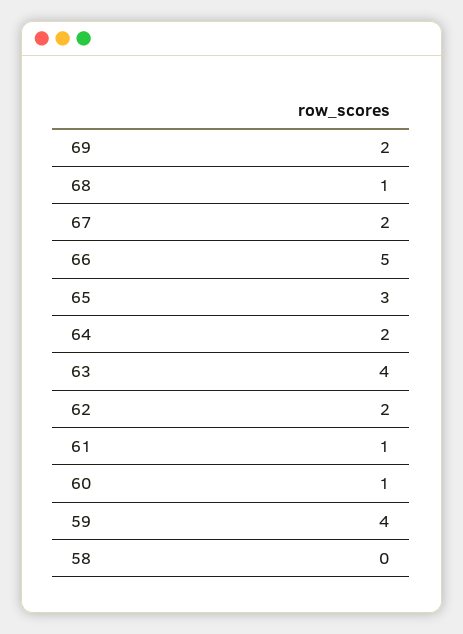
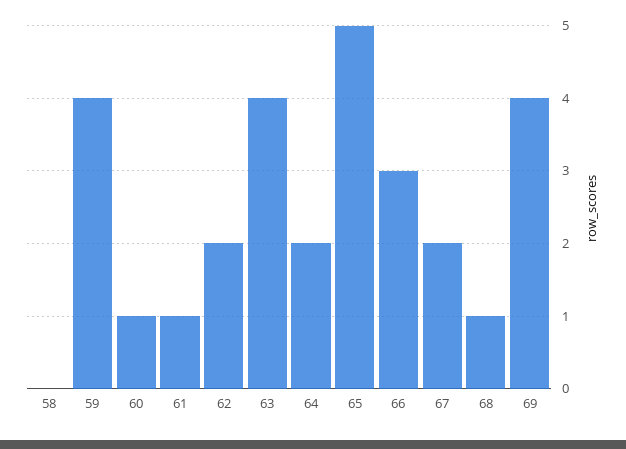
69: 2 -> 4
66: 5 -> 3
65: 3 -> 5

